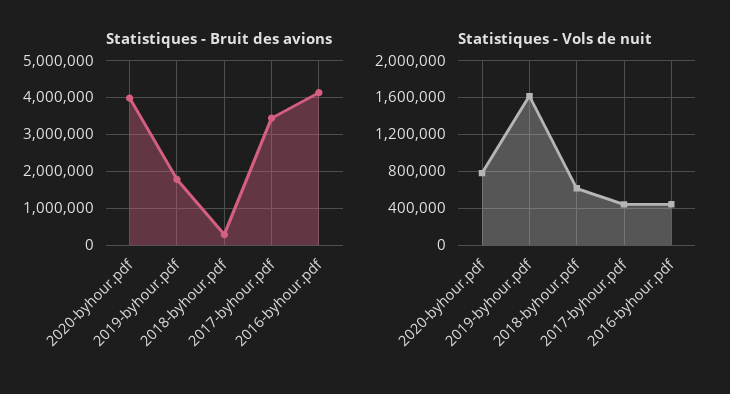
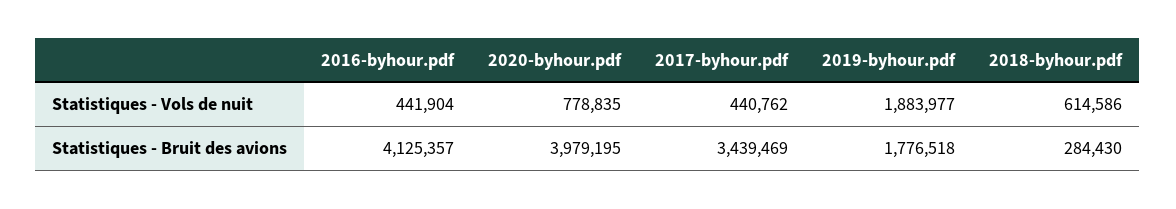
Statistiques - Vols de nuit, 2019-byhour.pdf: 1600000 -> 1883977

